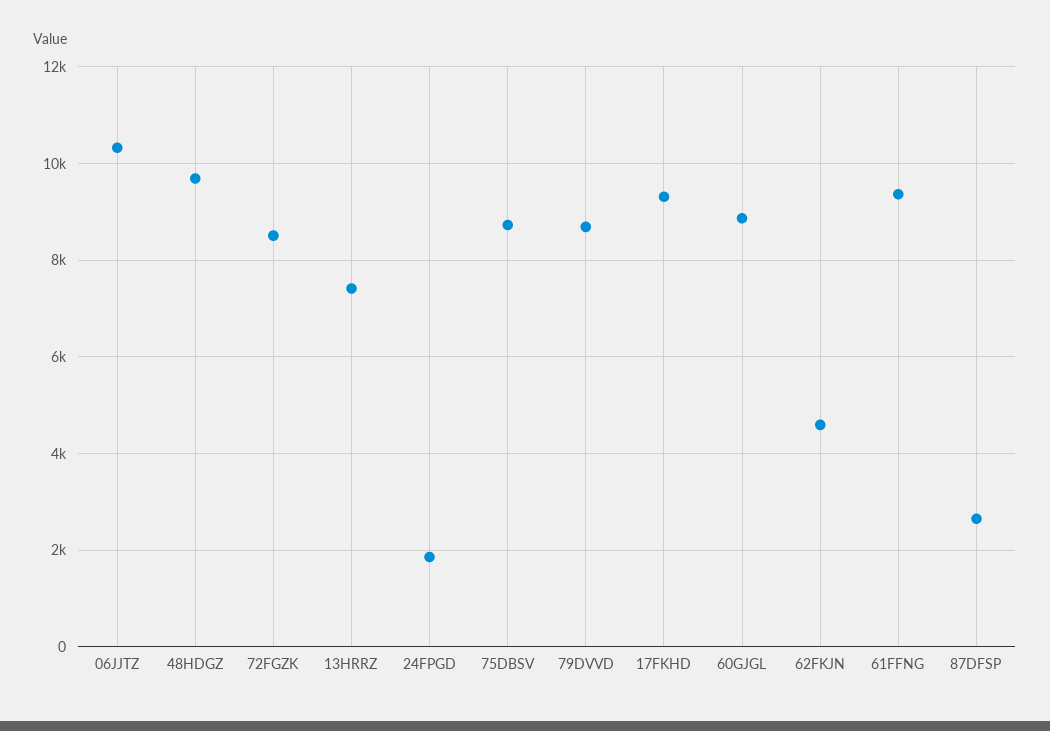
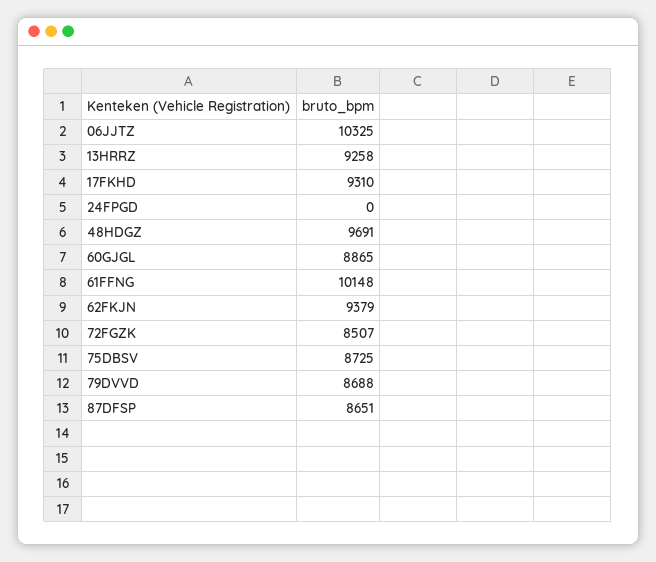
13HRRZ: 7400 -> 9258
24FPGD: 1800 -> 0
62FKJN: 4600 -> 9379
61FFNG: 9400 -> 10148
87DFSP: 2600 -> 8651

